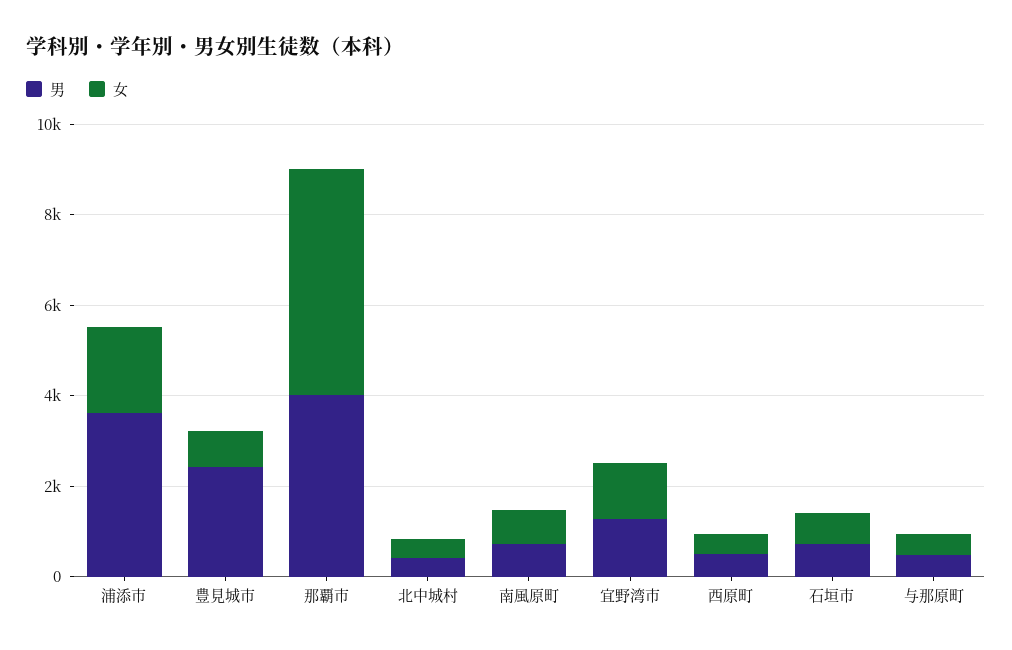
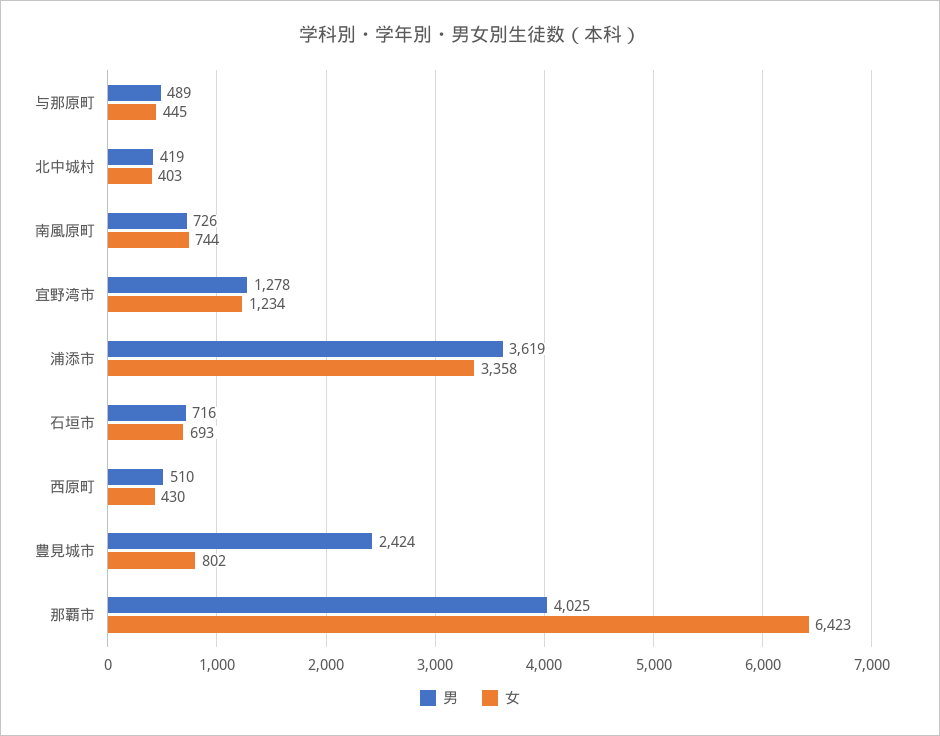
女, 浦添市: 2000 -> 3358
女, 那覇市: 5000 -> 6423

